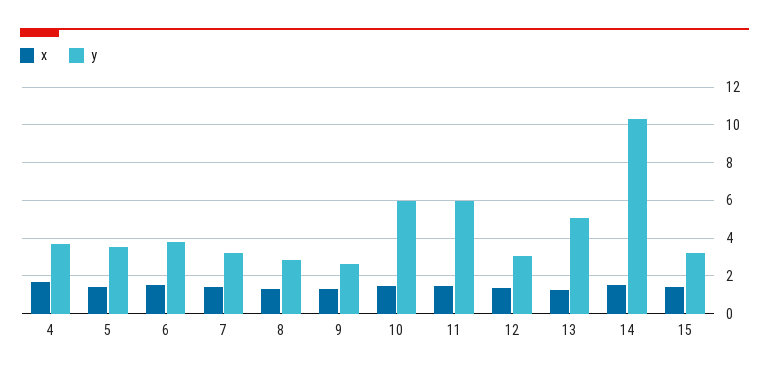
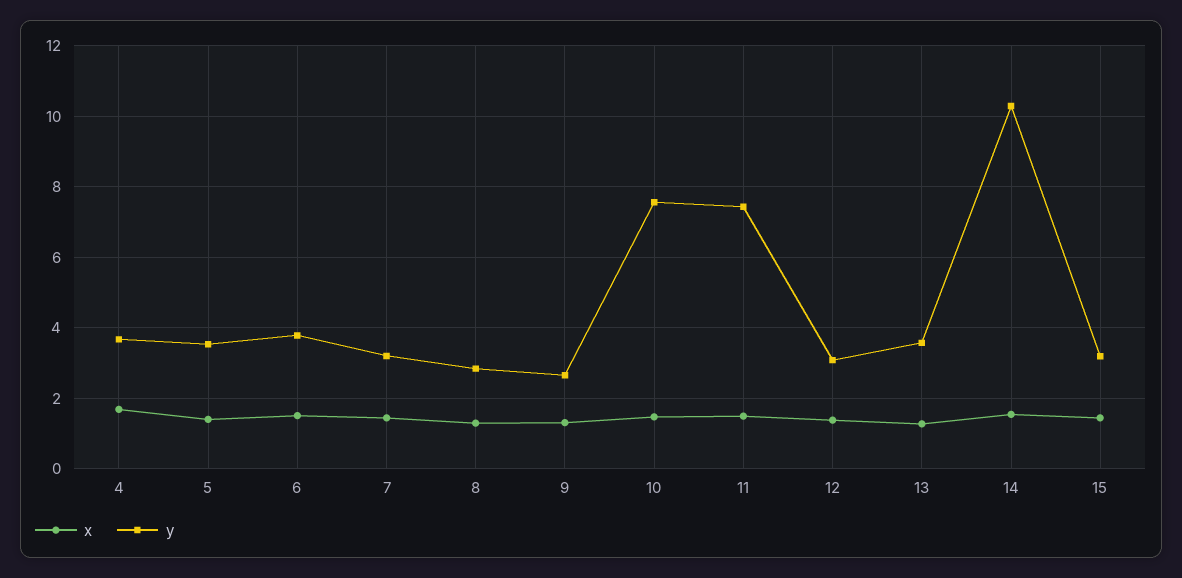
y, 10: 6 -> 7.6
y, 11: 6 -> 7.4
y, 13: 5 -> 3.6

